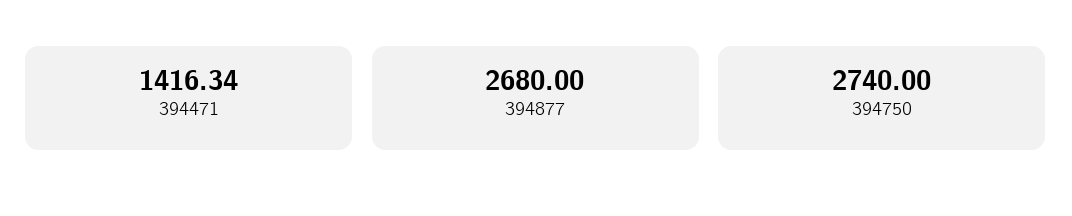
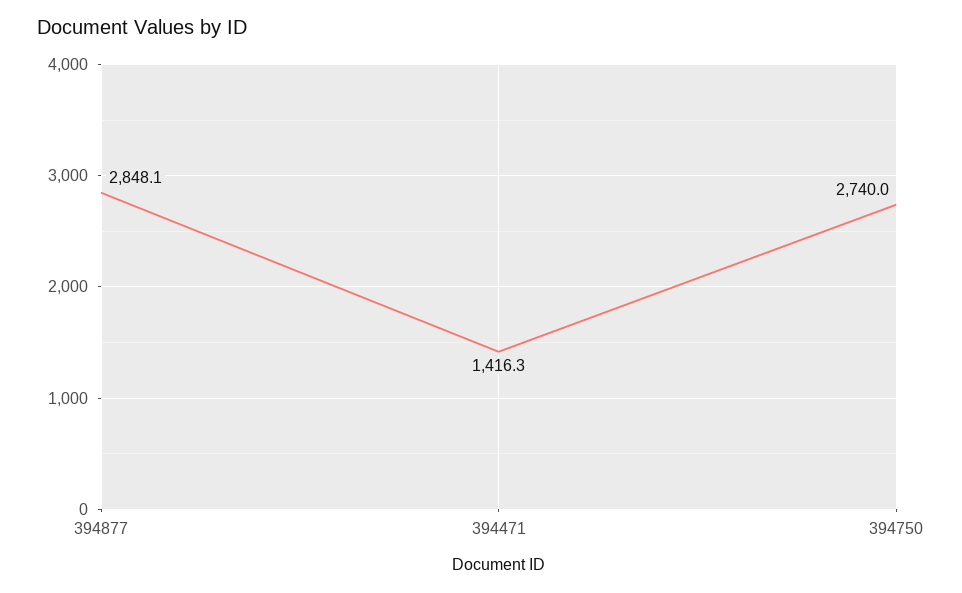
394877: 2680 -> 2848.1

